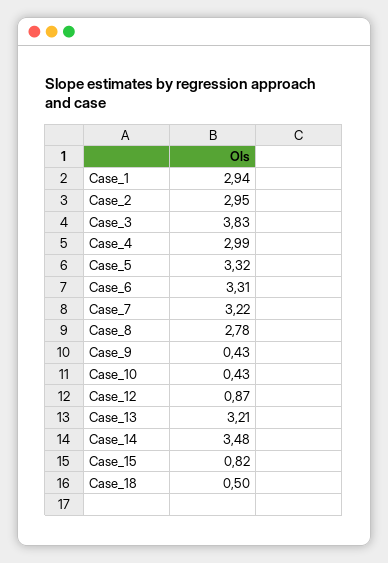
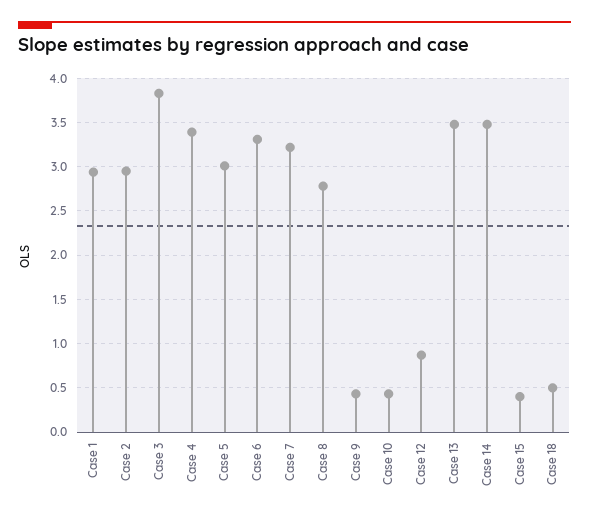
Case_4: 2.99 -> 3.4
Case_5: 3.32 -> 3
Case_13: 3.21 -> 3.5
Case_15: 0.82 -> 0.4

